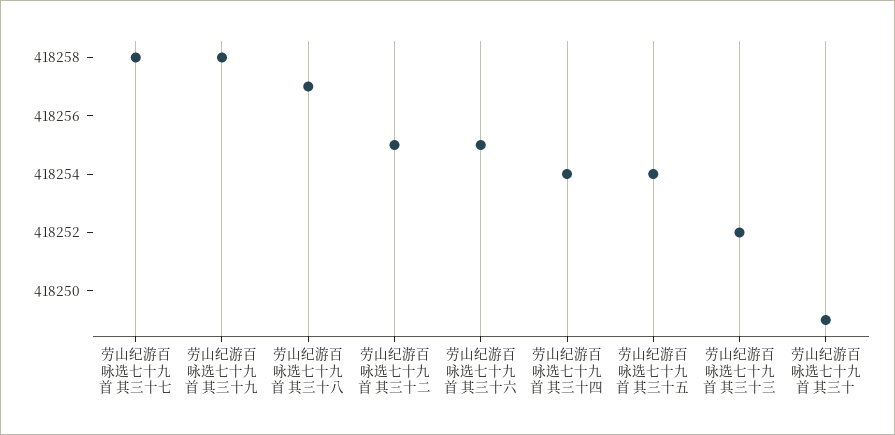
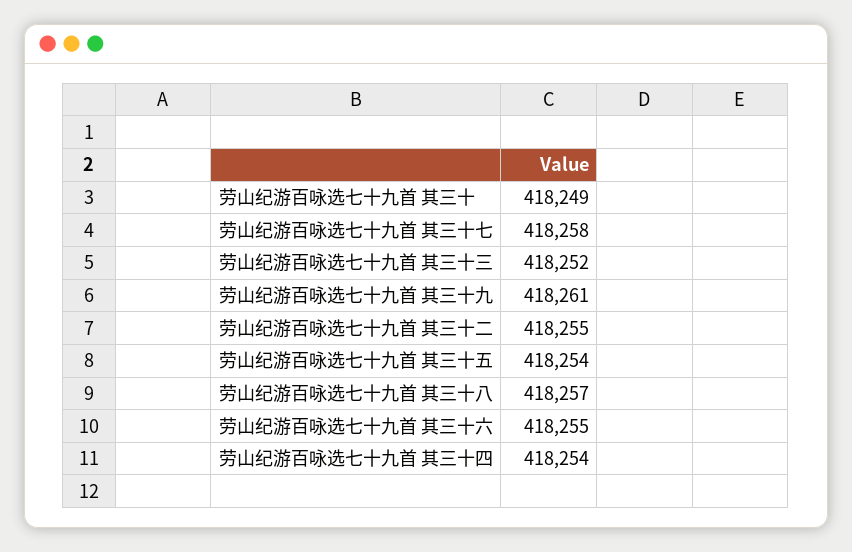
劳山纪游百咏选七十九首 其三十九: 418258 -> 418261

